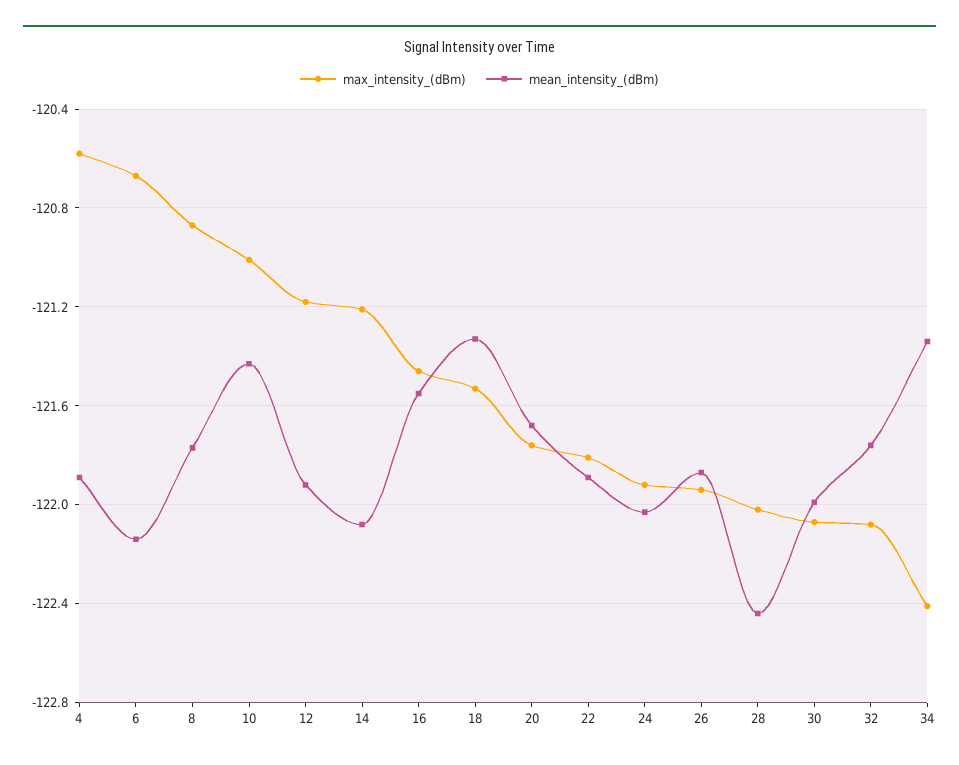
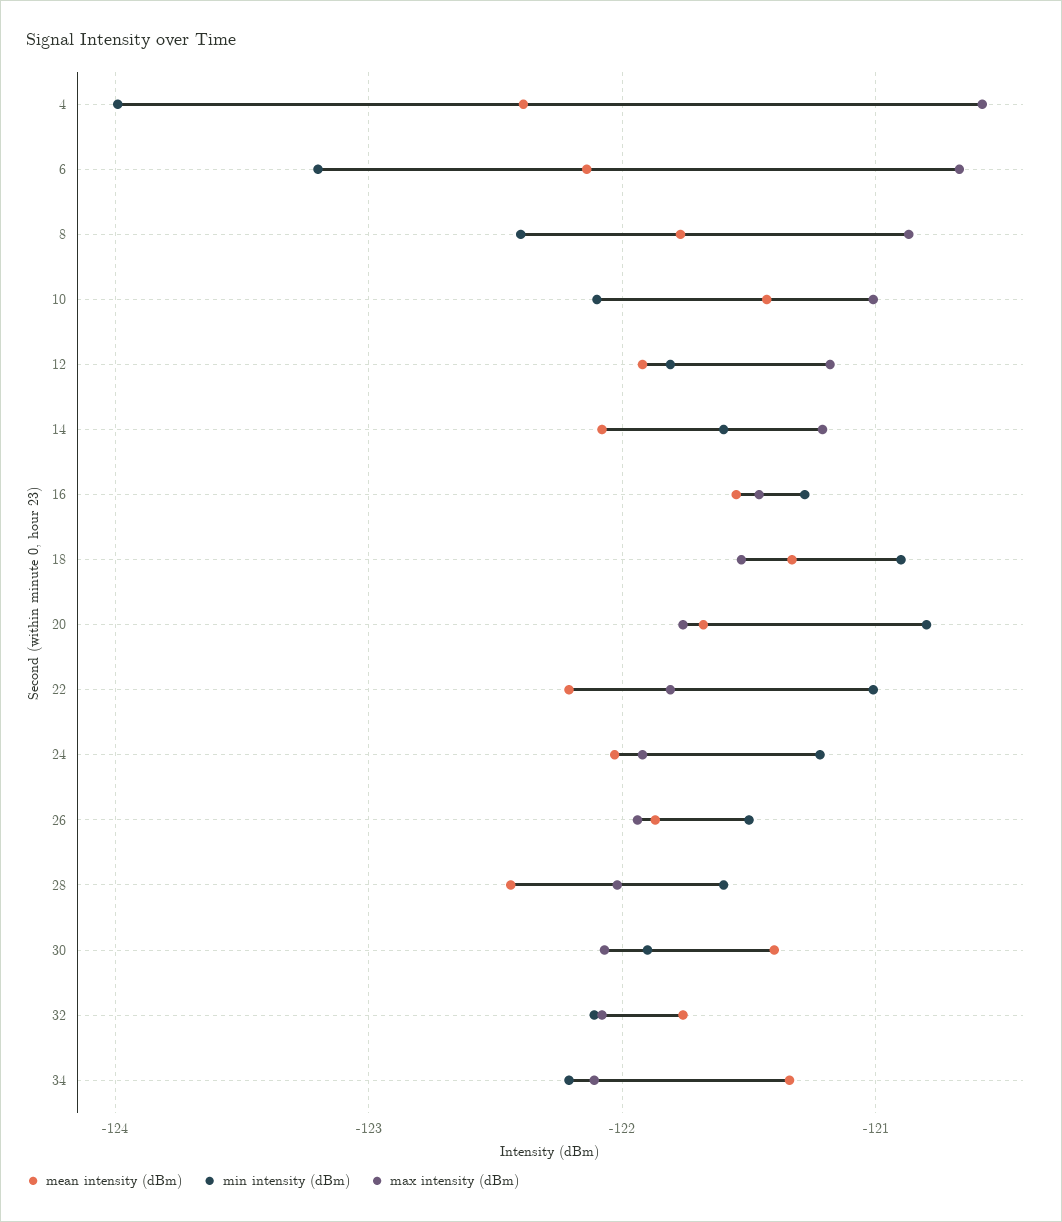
mean_intensity_(dBm), 4: -121.9 -> -122.4
mean_intensity_(dBm), 22: -121.9 -> -122.2
mean_intensity_(dBm), 30: -122 -> -121.4
max_intensity_(dBm), 34: -122.4 -> -122.1
min intensity (dBm), 4: none -> -124
min intensity (dBm), 6: none -> -123.2
min intensity (dBm), 8: none -> -122.4
min intensity (dBm), 10: none -> -122.1
min intensity (dBm), 12: none -> -121.8
min intensity (dBm), 14: none -> -121.6
min intensity (dBm), 16: none -> -121.3
min intensity (dBm), 18: none -> -120.9
min intensity (dBm), 20: none -> -120.8
min intensity (dBm), 22: none -> -121
min intensity (dBm), 24: none -> -121.2
min intensity (dBm), 26: none -> -121.5
min intensity (dBm), 28: none -> -121.6
min intensity (dBm), 30: none -> -121.9
min intensity (dBm), 32: none -> -122.1
min intensity (dBm), 34: none -> -122.2

